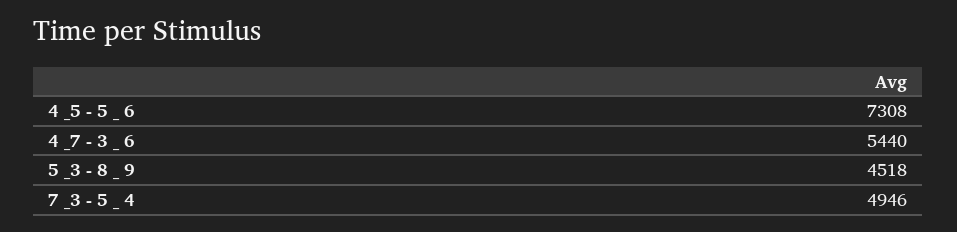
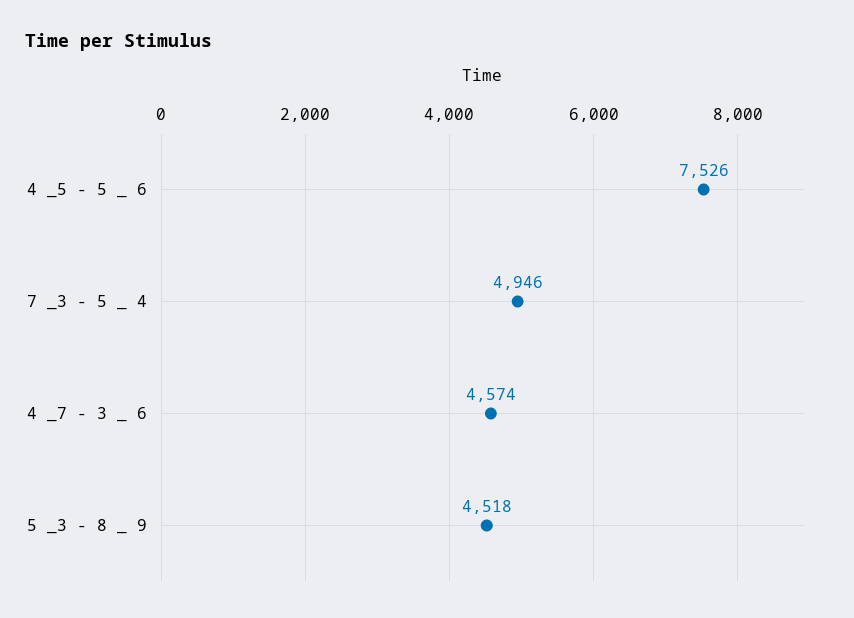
4 _5 - 5 _ 6: 7308 -> 7526
4 _7 - 3 _ 6: 5440 -> 4574

